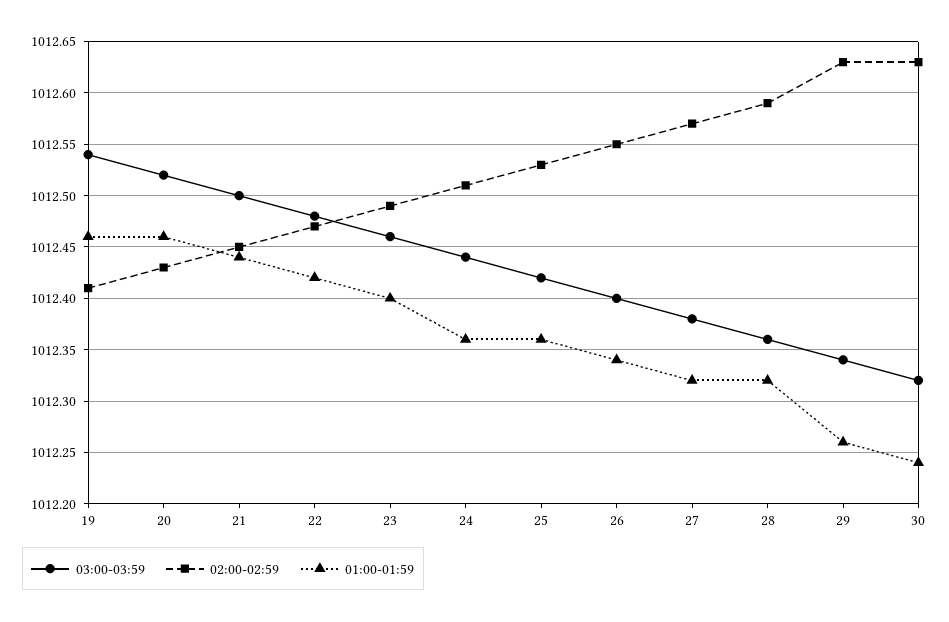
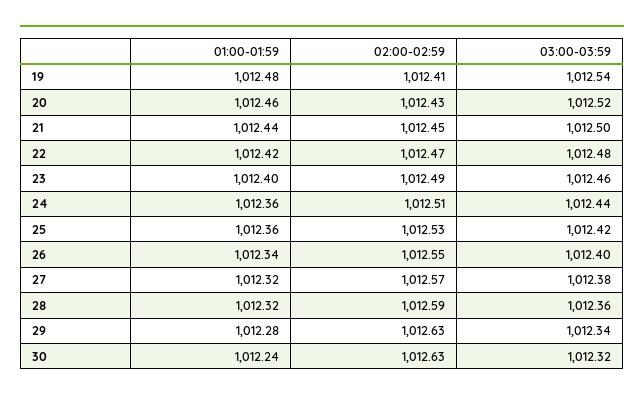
01:00-01:59, 19: 1012.46 -> 1012.48
01:00-01:59, 29: 1012.26 -> 1012.28

